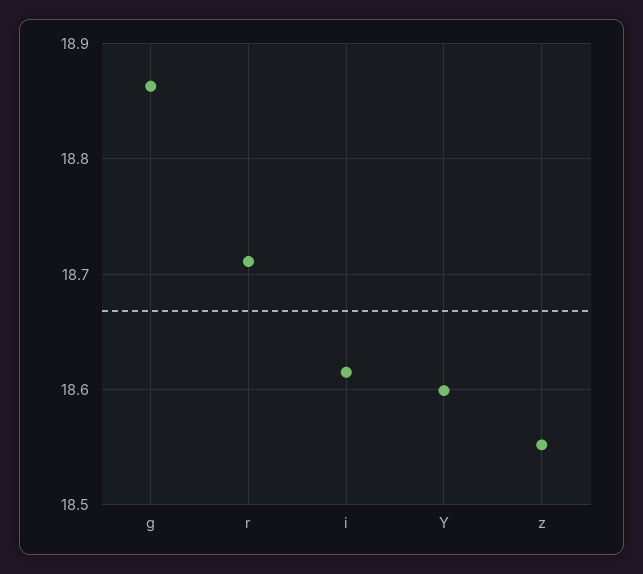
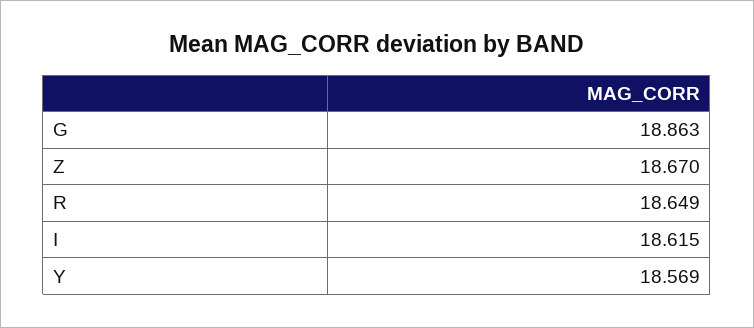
r: 18.71 -> 18.649
Y: 18.6 -> 18.569
z: 18.55 -> 18.67

